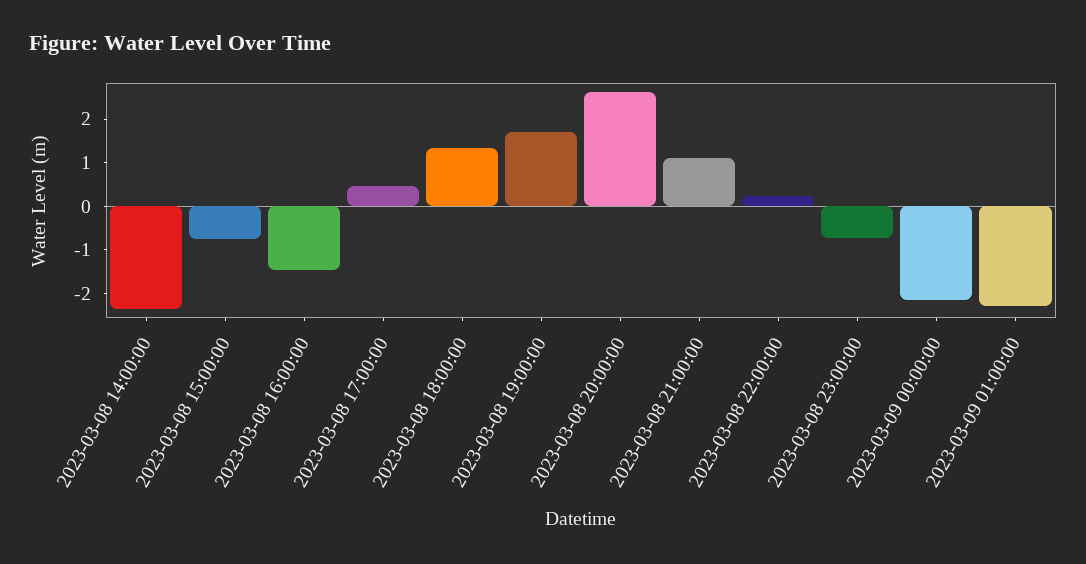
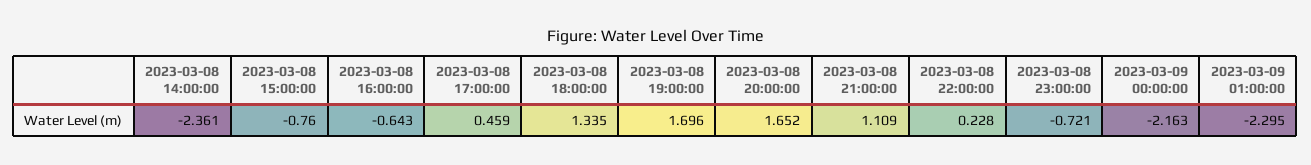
2023-03-08 16:00:00: -1.4 -> -0.643
2023-03-08 20:00:00: 2.6 -> 1.652

